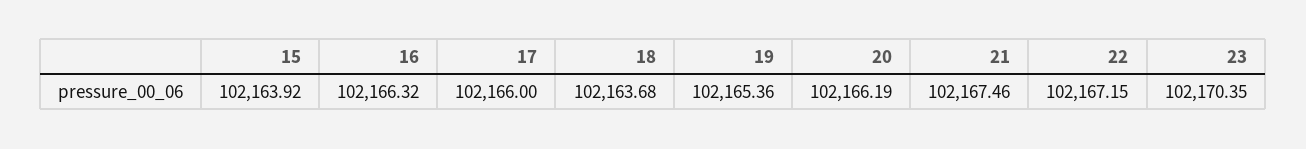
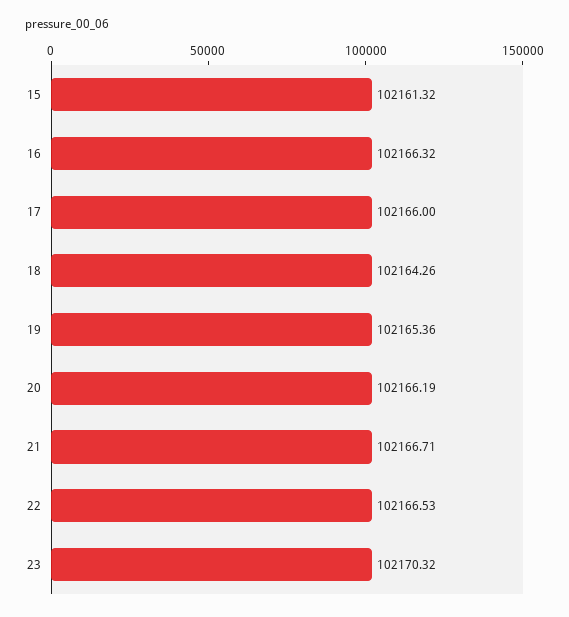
15: 102163.92 -> 102161.32
18: 102163.68 -> 102164.26
21: 102167.46 -> 102166.71
22: 102167.15 -> 102166.53
23: 102170.35 -> 102170.32

